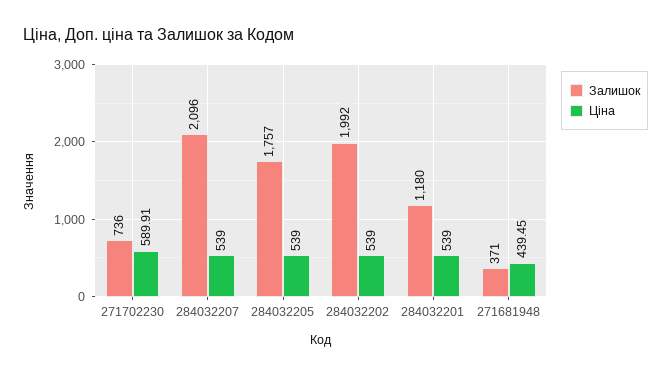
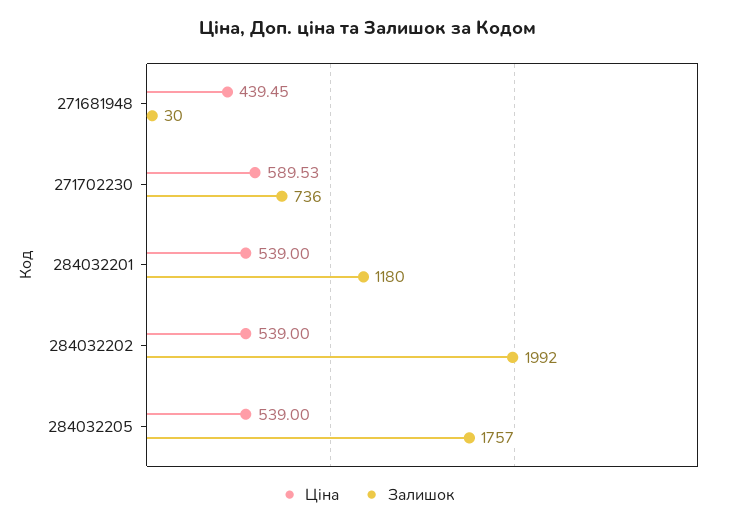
Ціна, 271702230: 589.91 -> 589.53
Залишок, 284032207: 2096 -> none
Ціна, 284032207: 539 -> none
Залишок, 271681948: 371 -> 30

